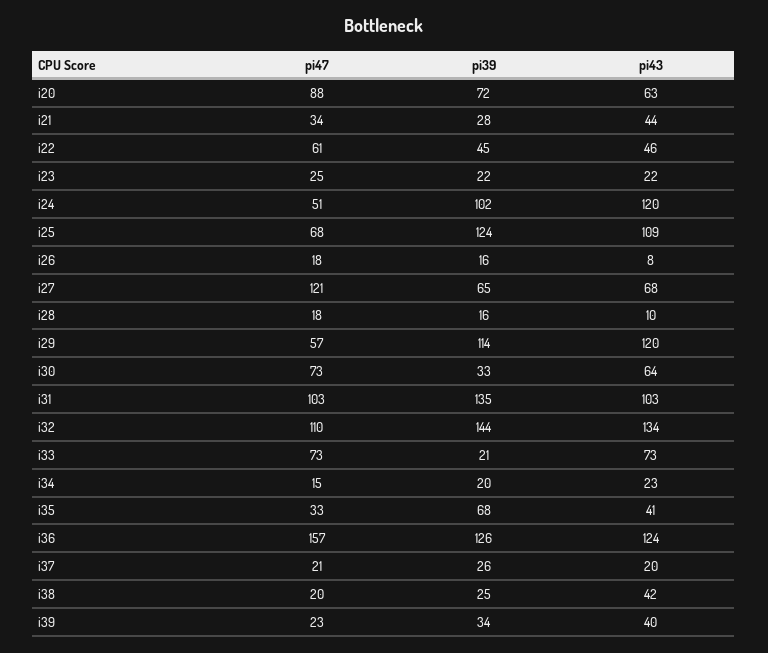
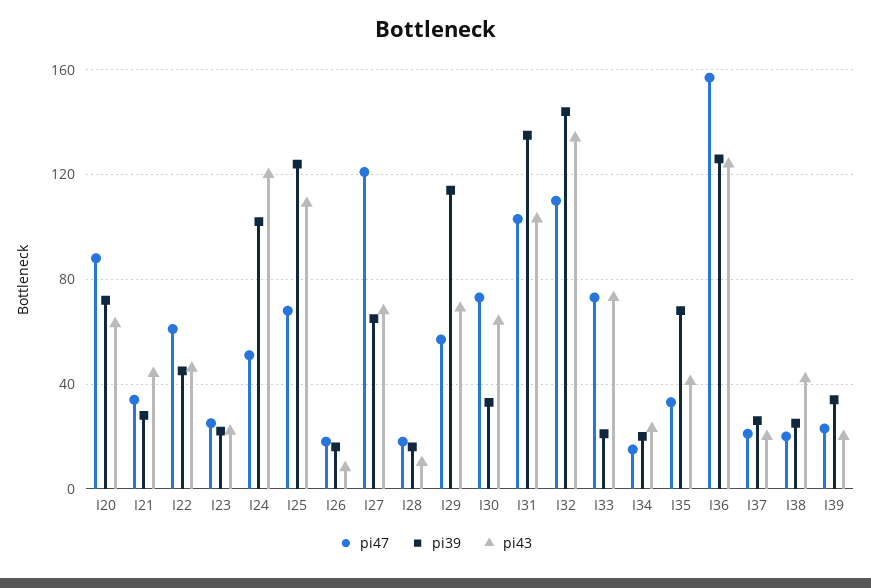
pi43, i29: 120 -> 70
pi43, i39: 40 -> 20

